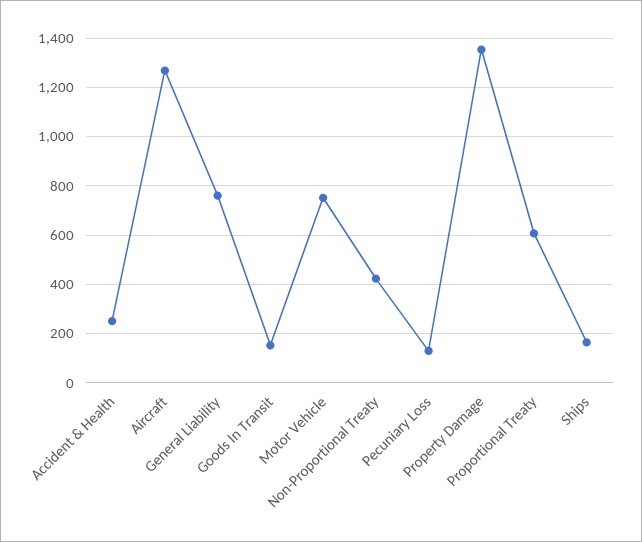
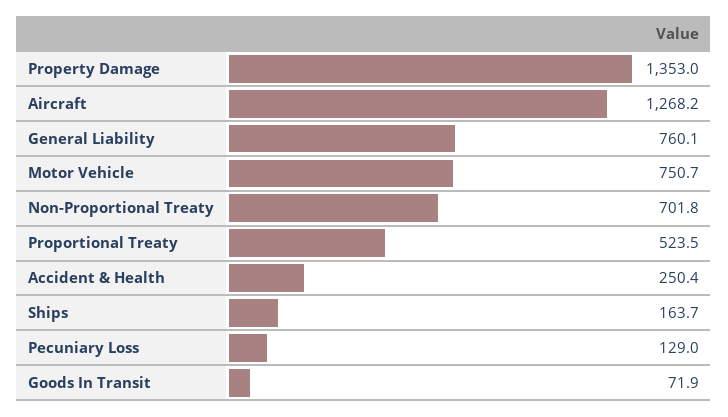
Goods In Transit: 150 -> 71.9
Non-Proportional Treaty: 425 -> 701.8
Proportional Treaty: 600 -> 523.5

